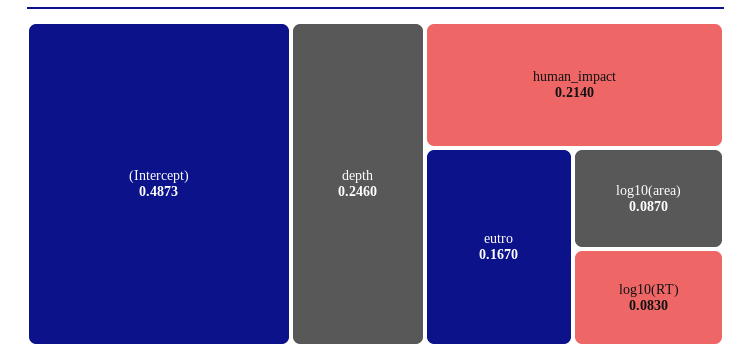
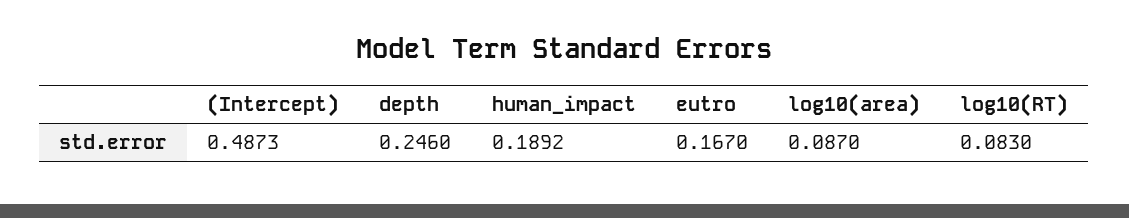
human_impact: 0.214 -> 0.1892

